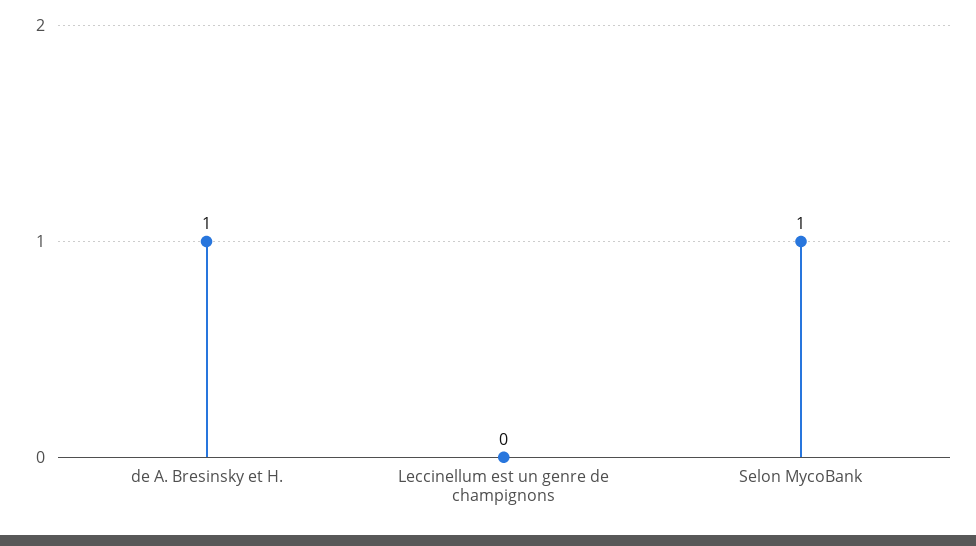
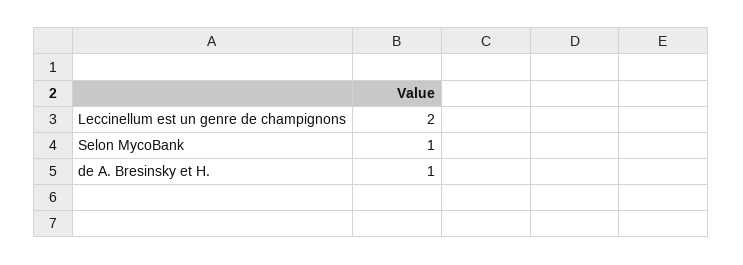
Leccinellum est un genre de champignons: 0 -> 2

